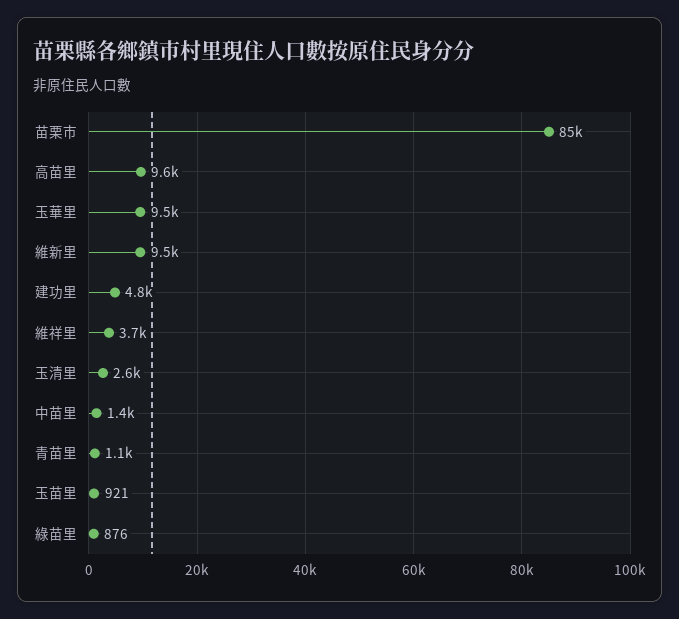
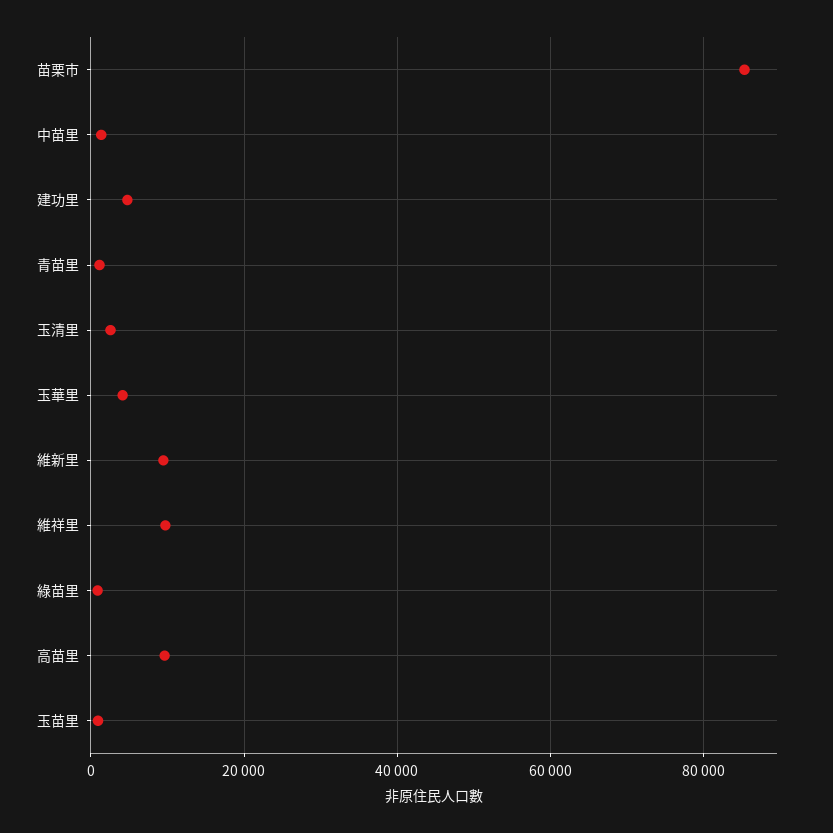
玉華里: 9500 -> 4000
維祥里: 3700 -> 10000

